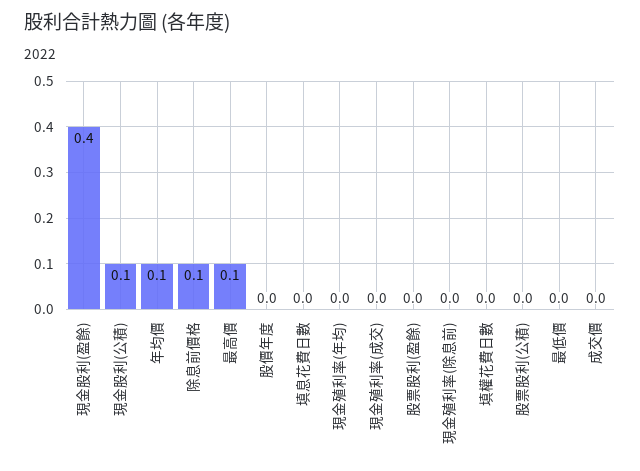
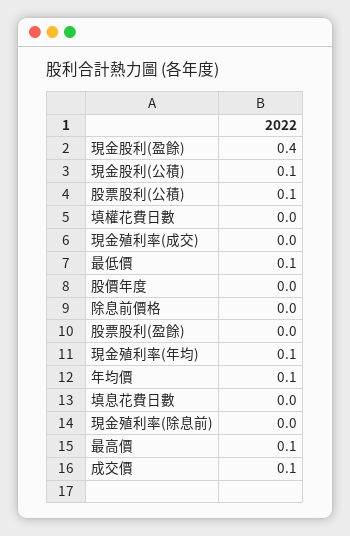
除息前價格: 0.1 -> 0
現金殖利率(年均): 0 -> 0.1
股票股利(公積): 0 -> 0.1
最低價: 0 -> 0.1
成交價: 0 -> 0.1

